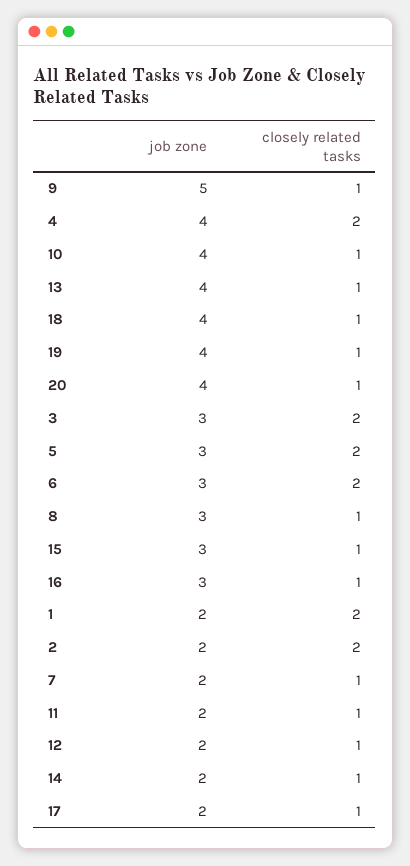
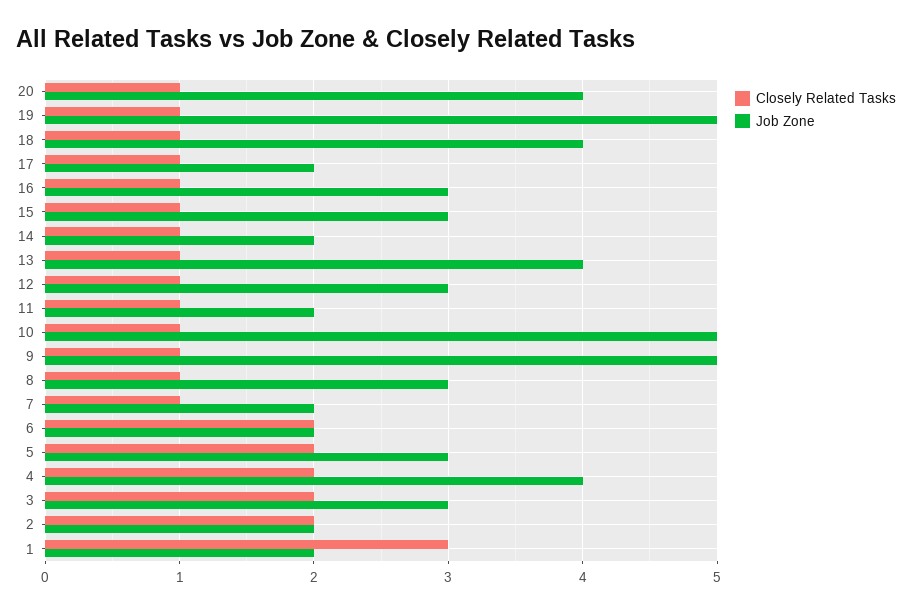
job zone, 10: 4 -> 5
job zone, 19: 4 -> 5
job zone, 6: 3 -> 2
closely related tasks, 1: 2 -> 3
job zone, 12: 2 -> 3

